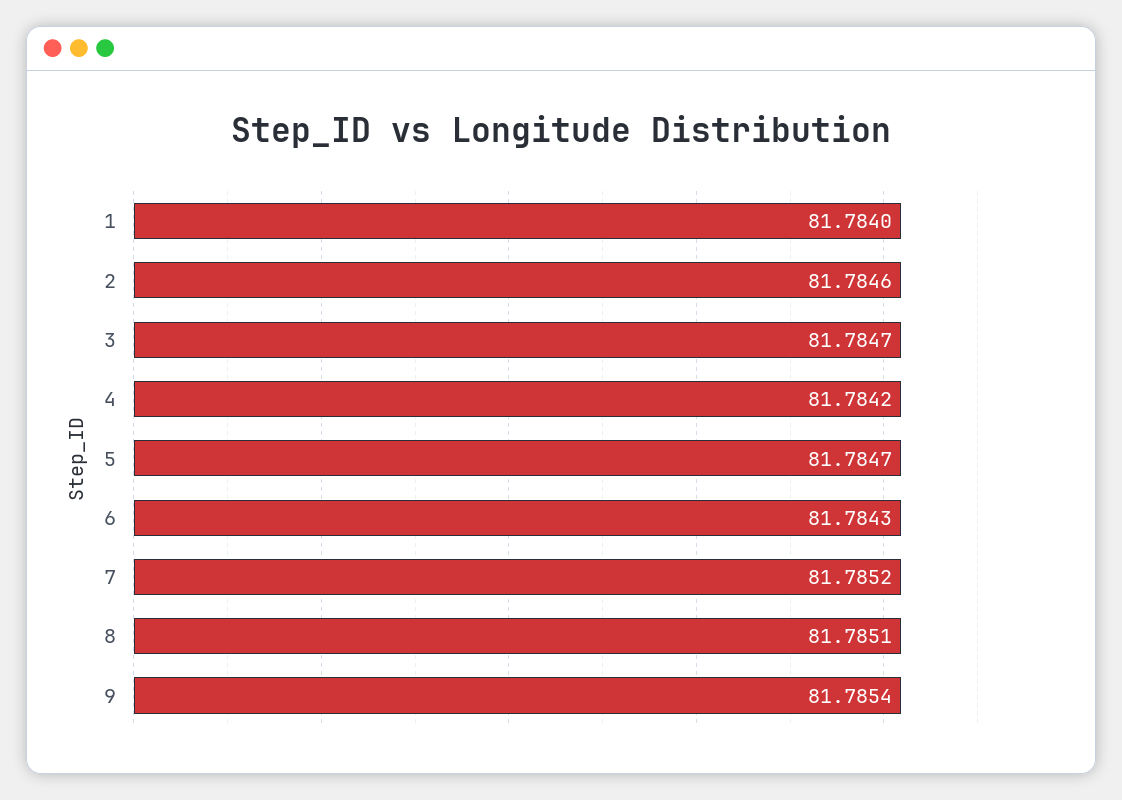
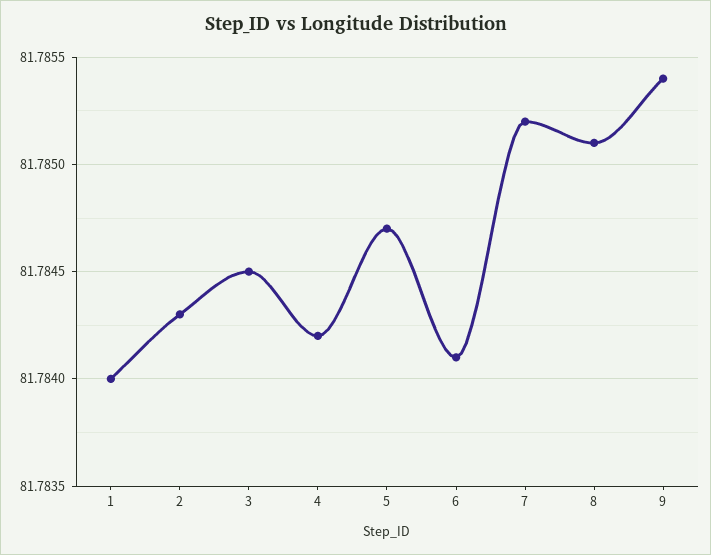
2: 81.7846 -> 81.7843
3: 81.7847 -> 81.7845
6: 81.7843 -> 81.7841

